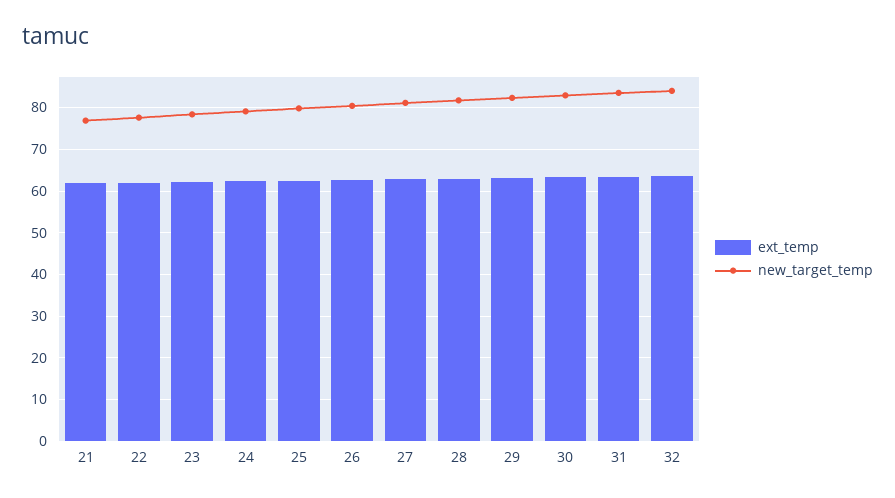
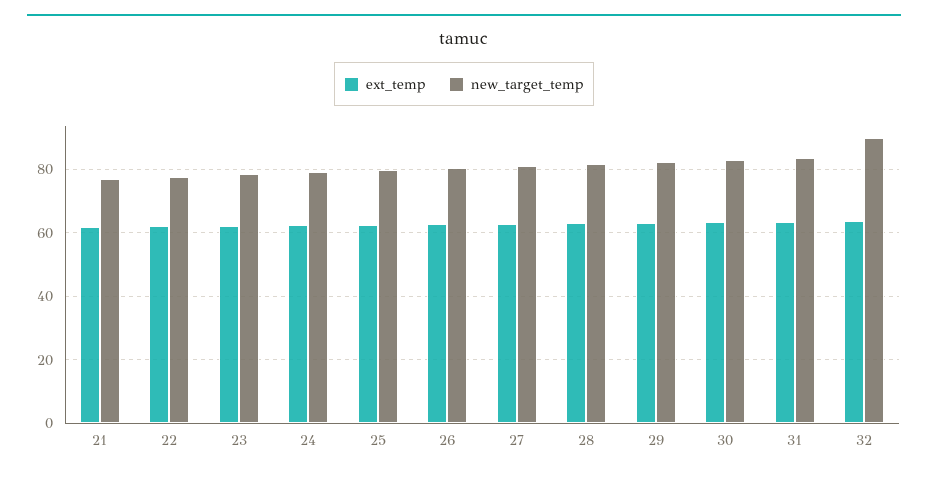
new_target_temp, 32: 84 -> 90

